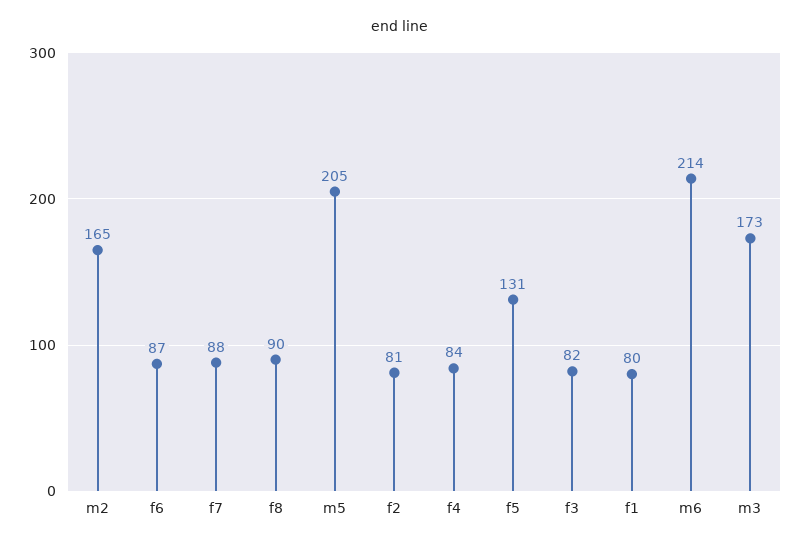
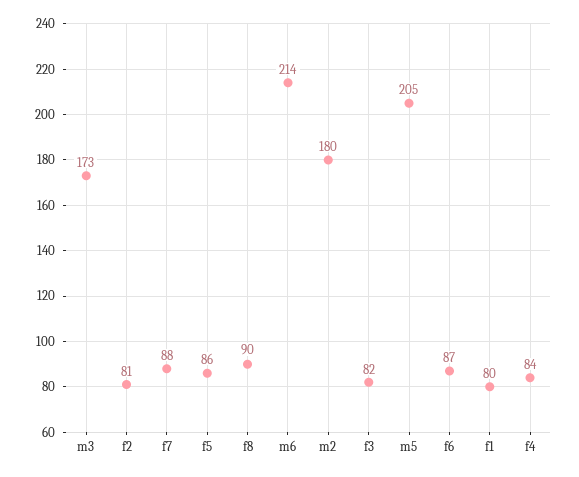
m2: 165 -> 180
f5: 131 -> 86

